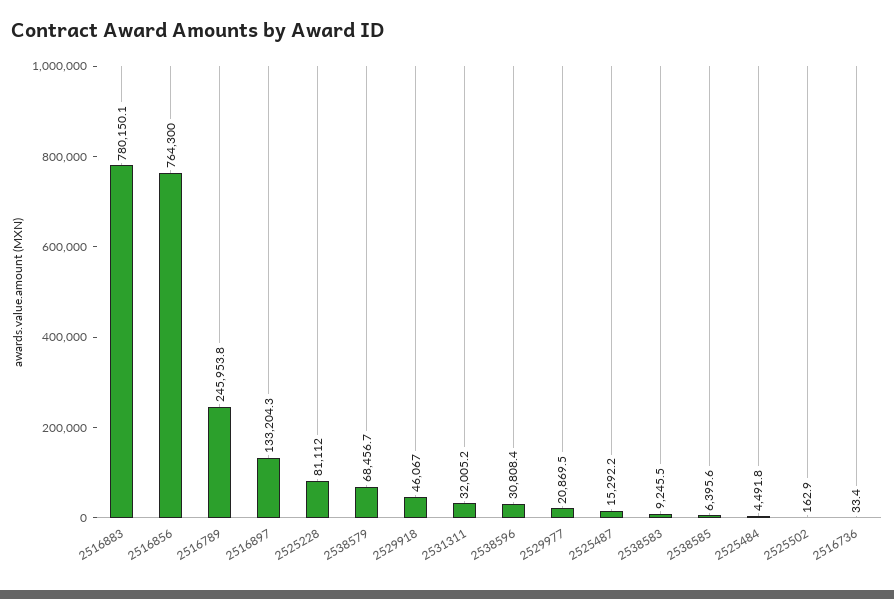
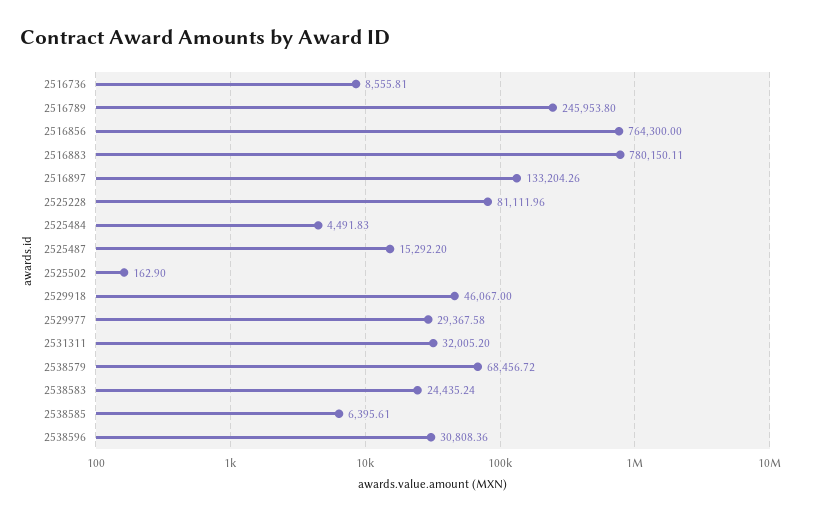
2529977: 20869.5 -> 29367.58
2538583: 9245.5 -> 24435.24
2516736: 33.4 -> 8555.81

